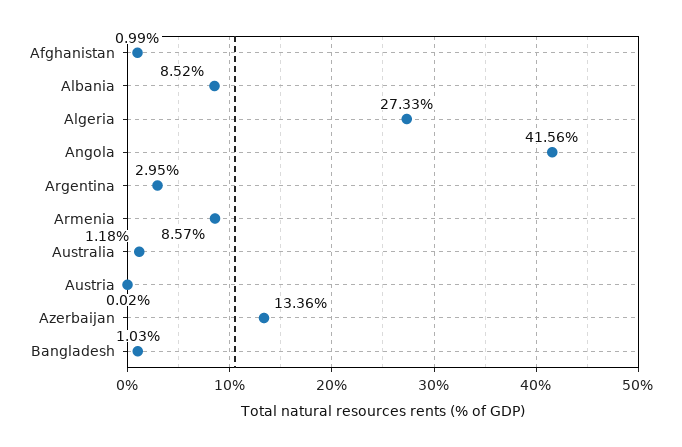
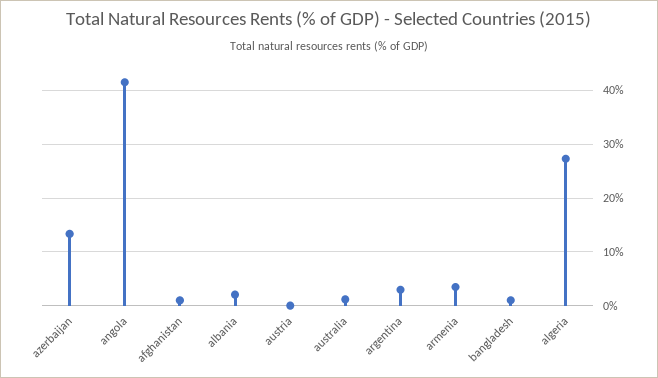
Albania: 8.52 -> 2
Armenia: 8.57 -> 4

